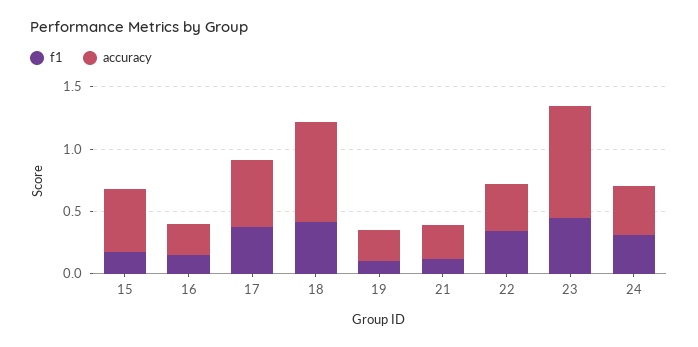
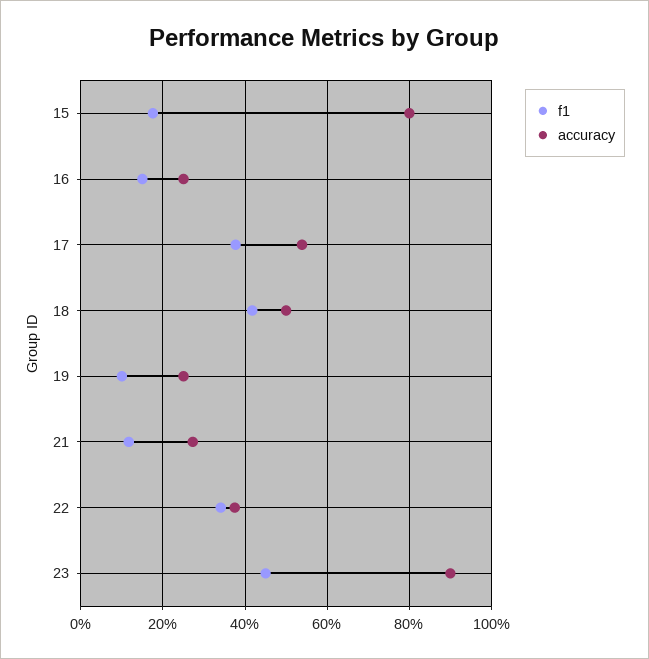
accuracy, 15: 0.5 -> 0.8
accuracy, 18: 0.8 -> 0.5
f1, 24: 0.3 -> none
accuracy, 24: 0.4 -> none

